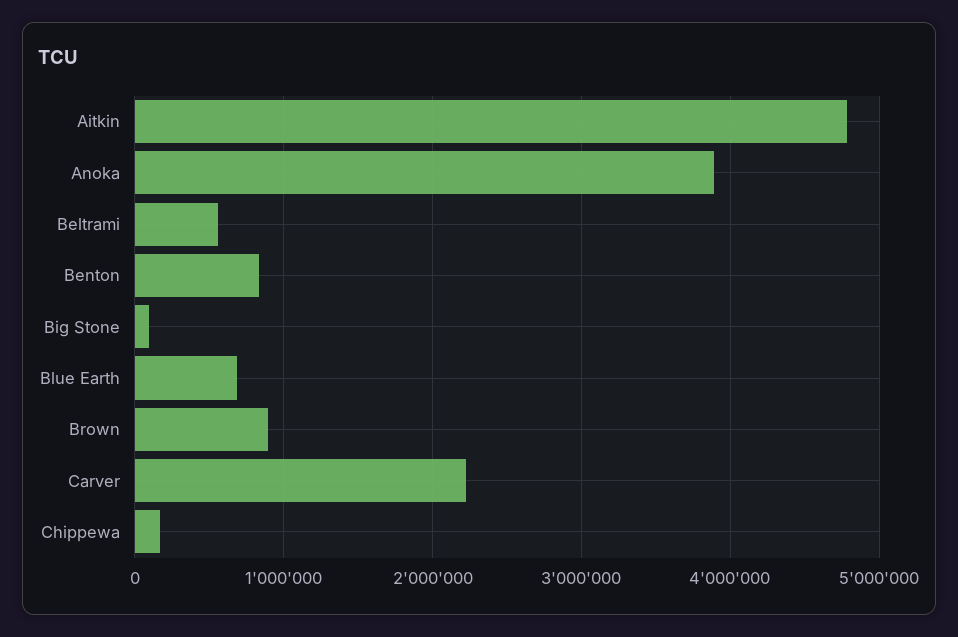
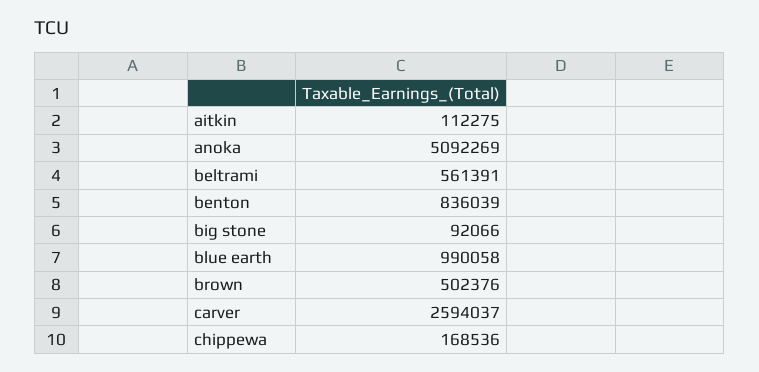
Aitkin: 4800000 -> 112275
Anoka: 3900000 -> 5092269
Blue Earth: 700000 -> 990058
Brown: 900000 -> 502376
Carver: 2200000 -> 2594037

